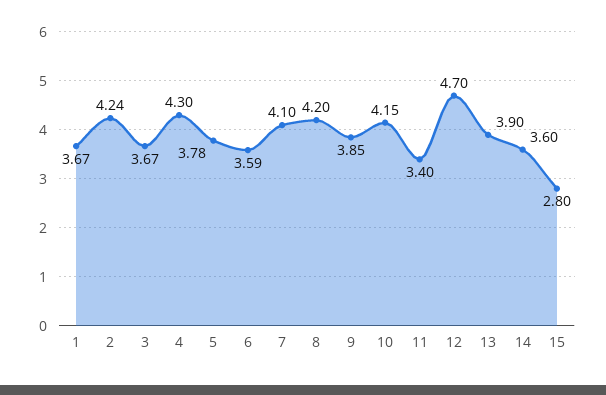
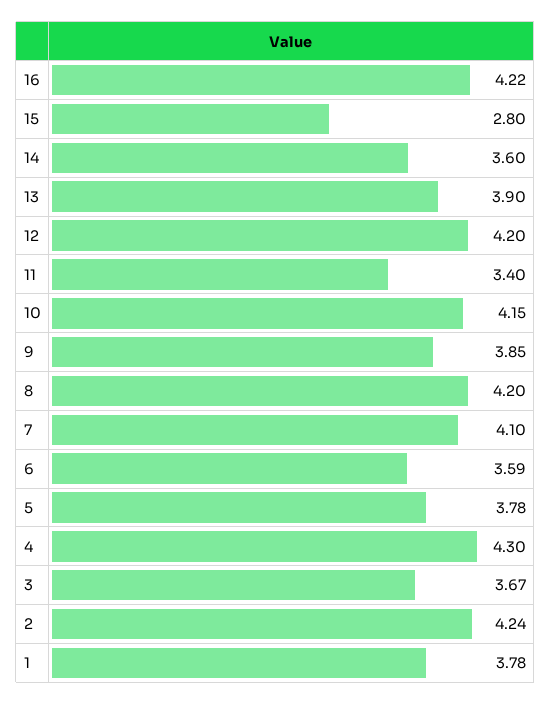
1: 3.67 -> 3.78
12: 4.7 -> 4.2
16: none -> 4.22

